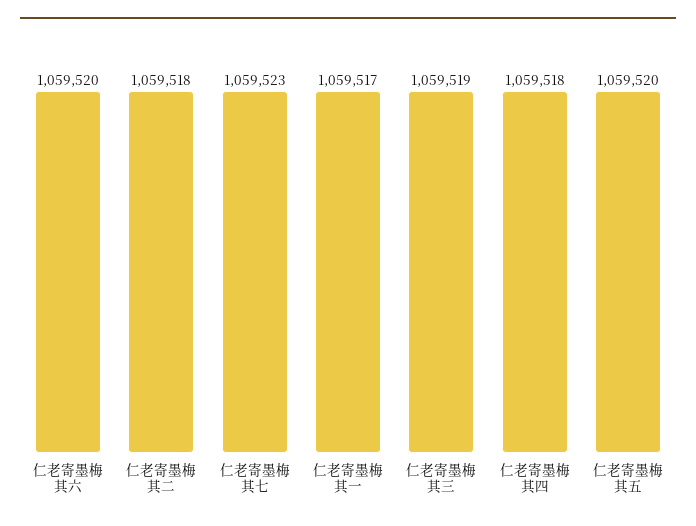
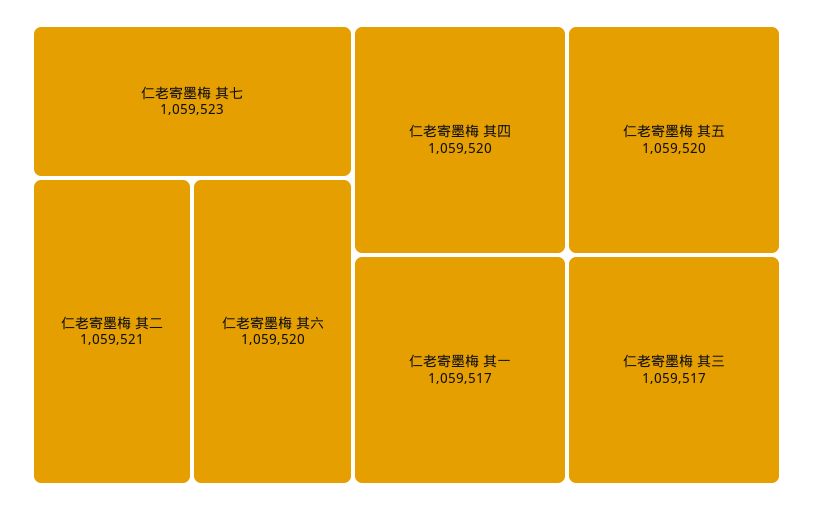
仁老寄墨梅 其二: 1059518 -> 1059521
仁老寄墨梅 其三: 1059519 -> 1059517
仁老寄墨梅 其四: 1059518 -> 1059520

